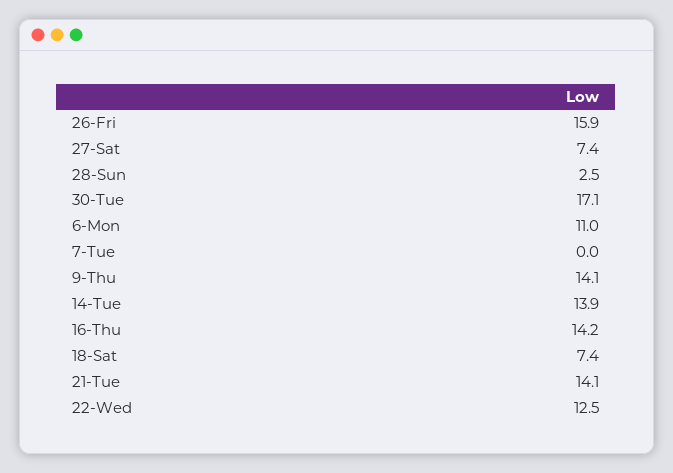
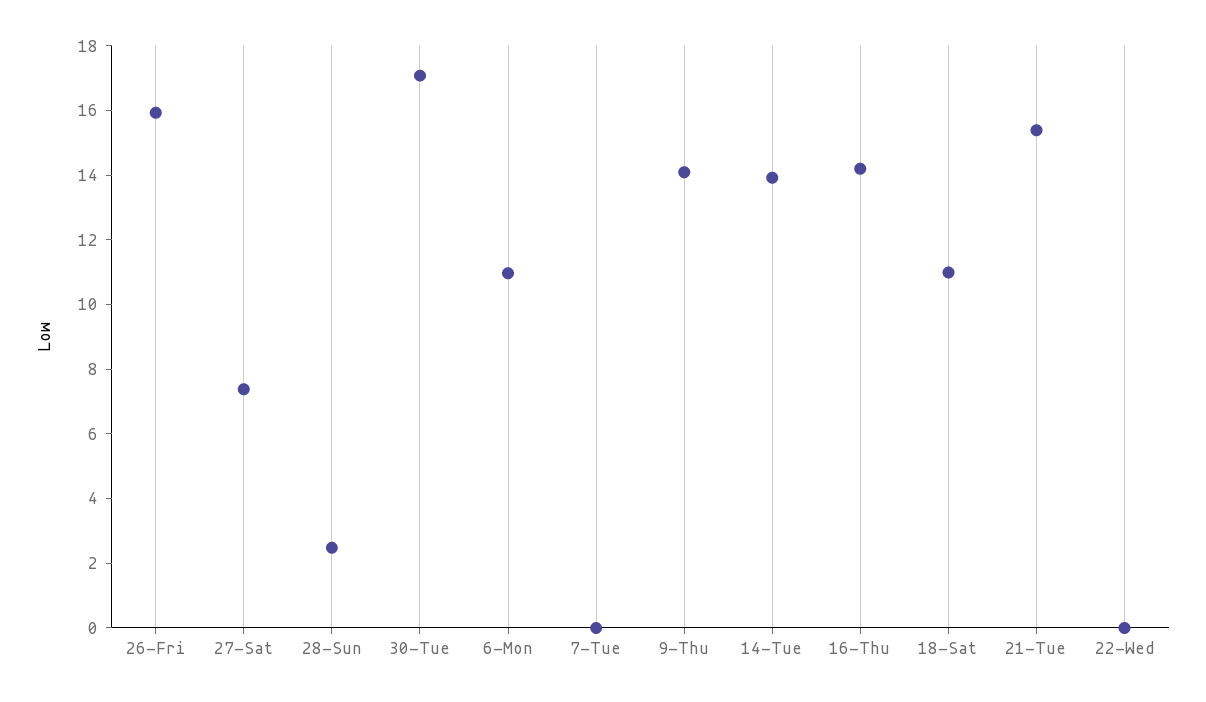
18-Sat: 7.4 -> 11
21-Tue: 14.1 -> 15.5
22-Wed: 12.5 -> 0

